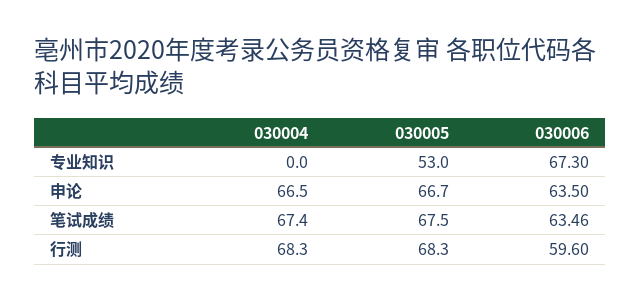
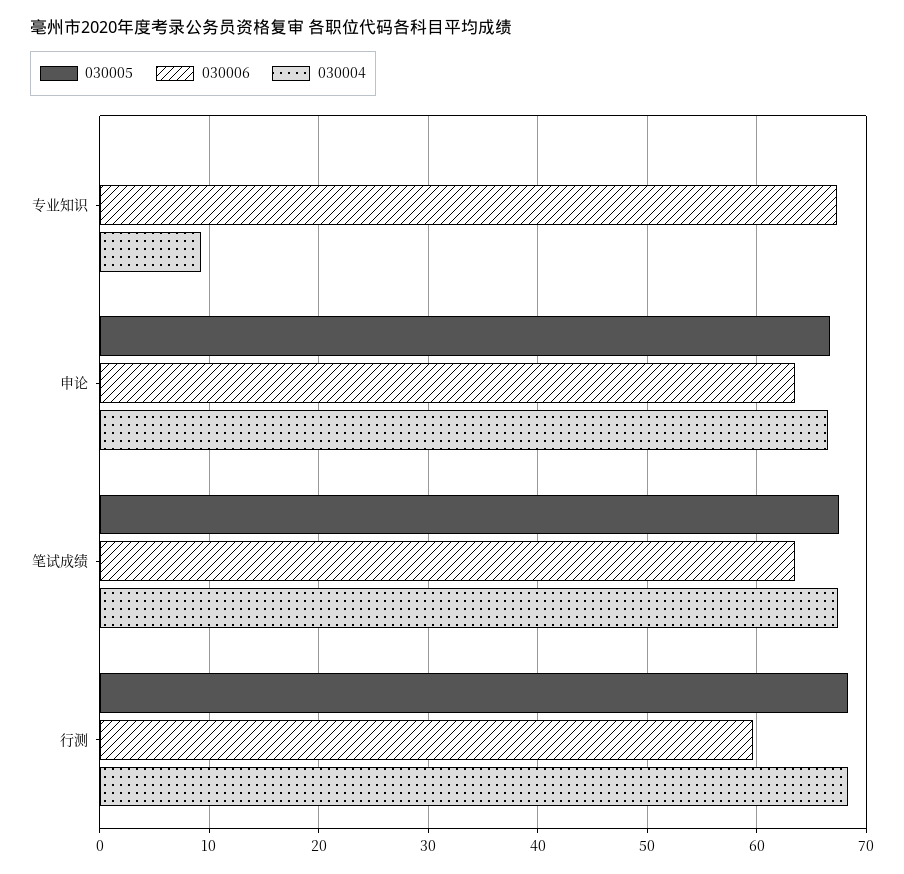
030004, 专业知识: 0 -> 9
030005, 专业知识: 53 -> 0

